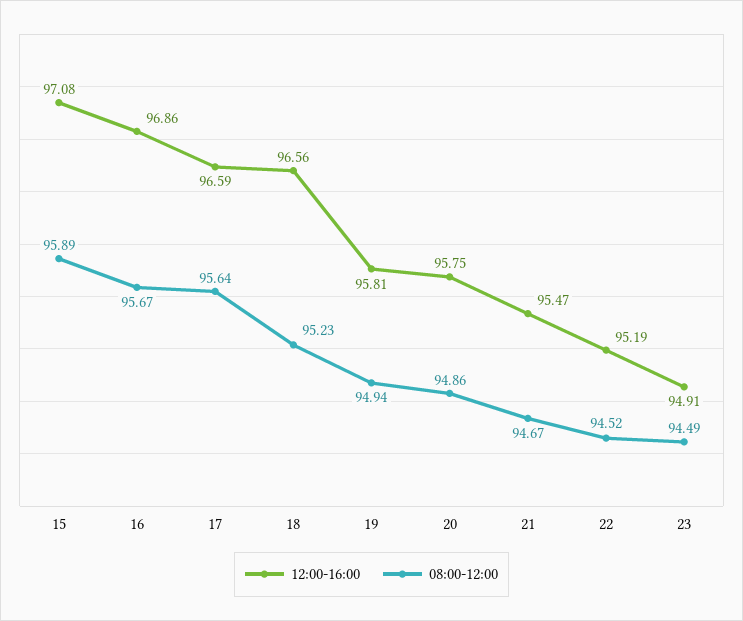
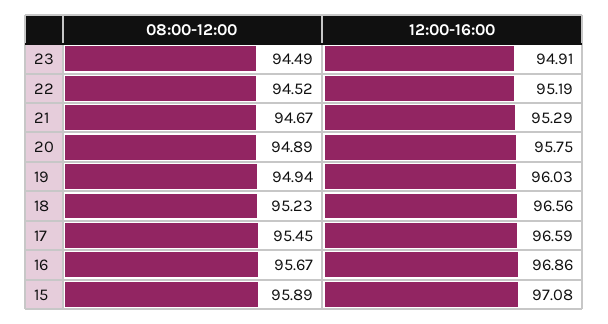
08:00-12:00, 17: 95.64 -> 95.45
12:00-16:00, 19: 95.81 -> 96.03
08:00-12:00, 20: 94.86 -> 94.89
12:00-16:00, 21: 95.47 -> 95.29

